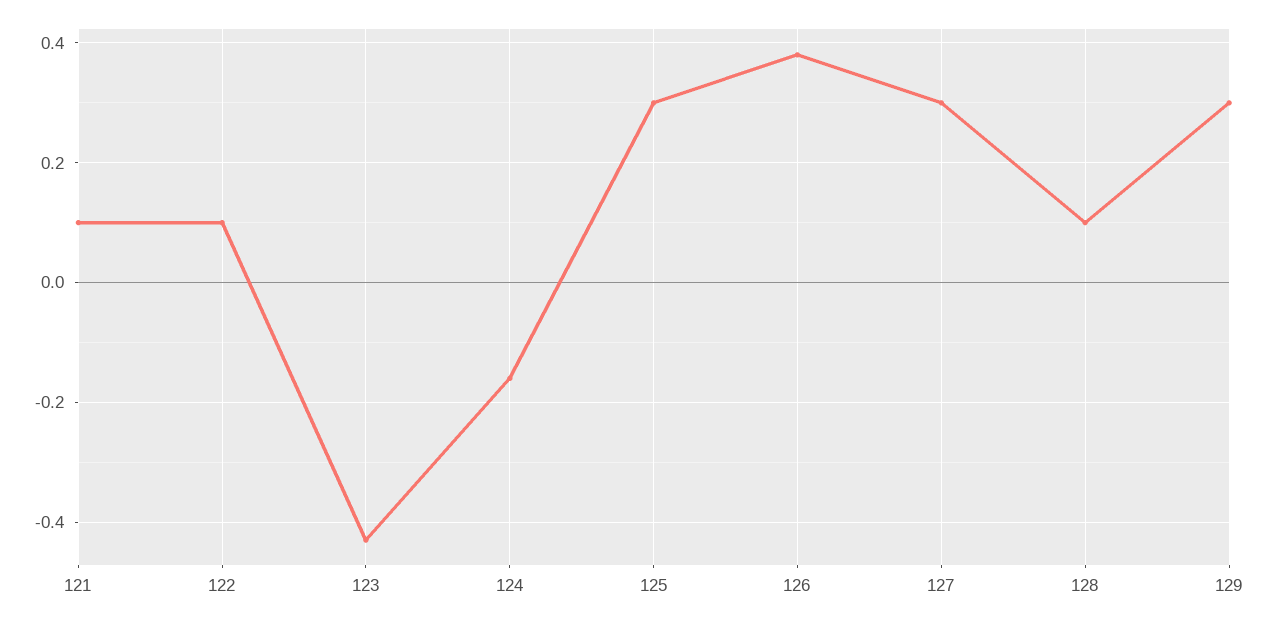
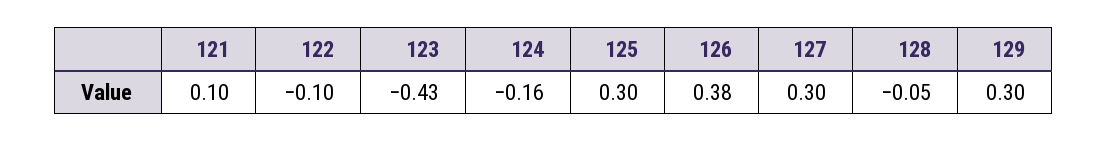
122: 0.1 -> -0.1
128: 0.1 -> -0.05

